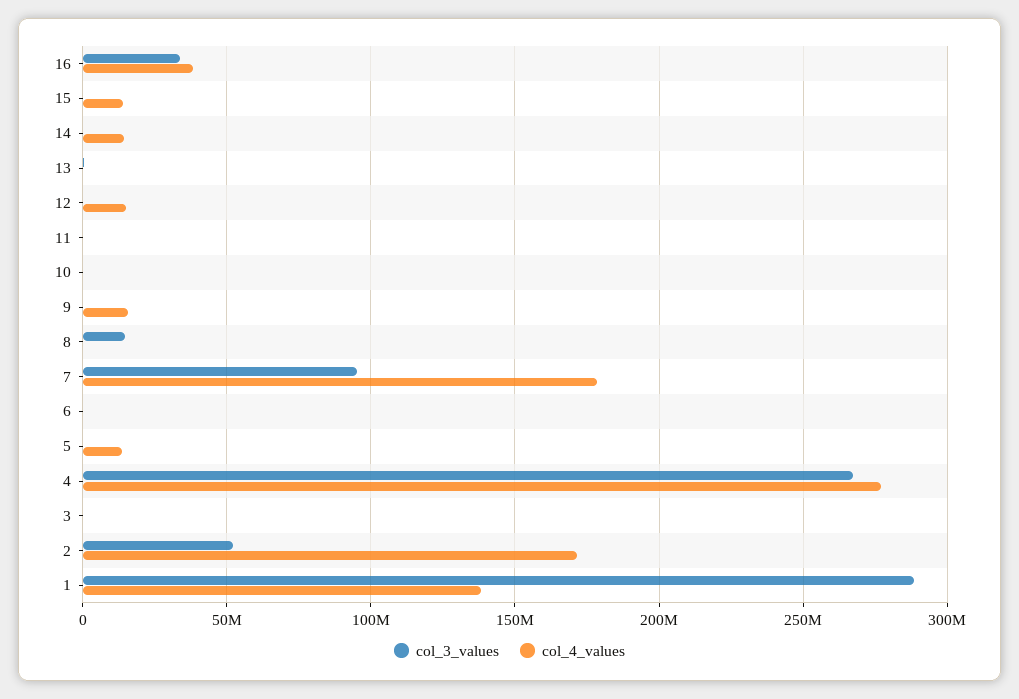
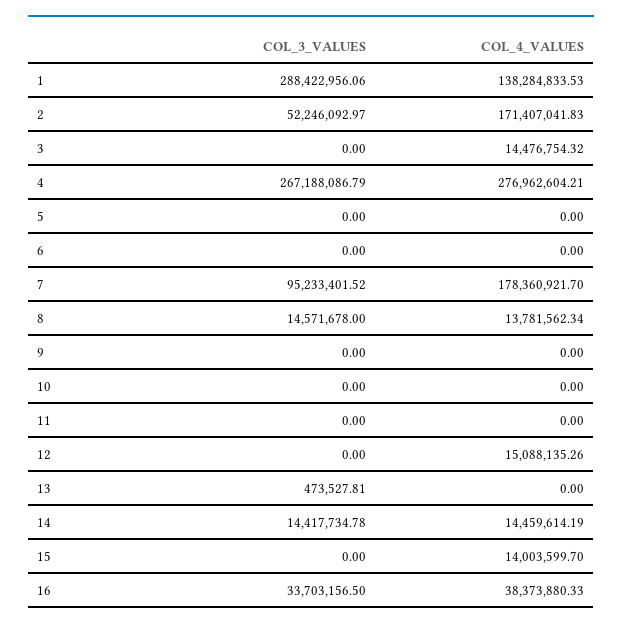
col_3_values, 14: 0 -> 14417734.78
col_4_values, 9: 15000000 -> 0
col_4_values, 8: 0 -> 13781562.34
col_4_values, 5: 15000000 -> 0
col_4_values, 3: 0 -> 14476754.32

